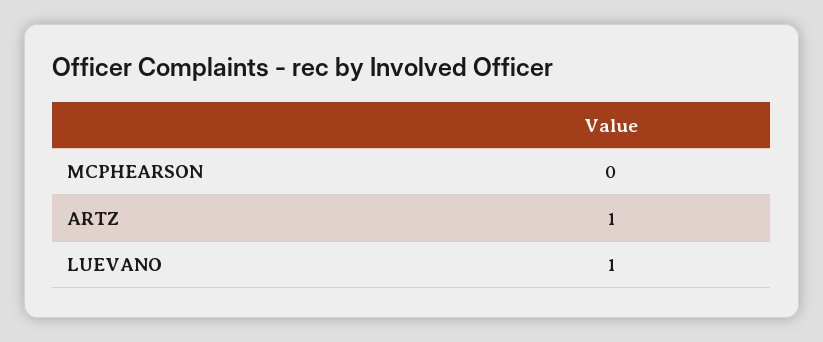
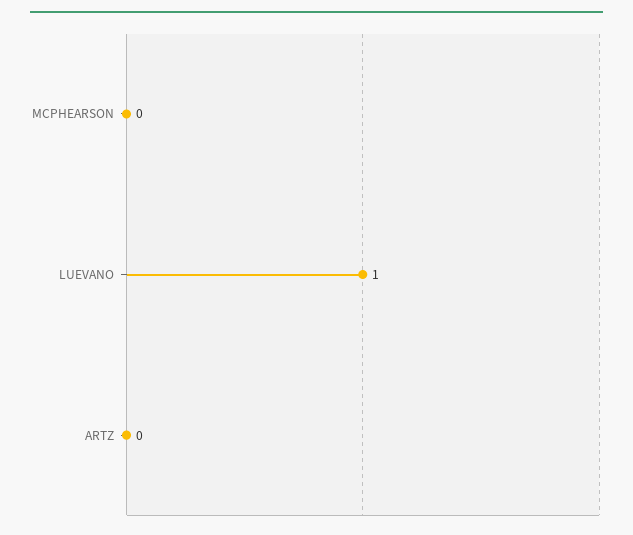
ARTZ: 1 -> 0

